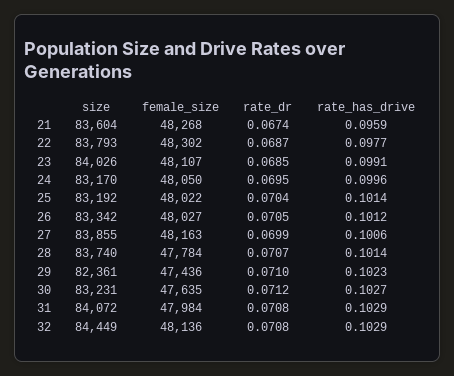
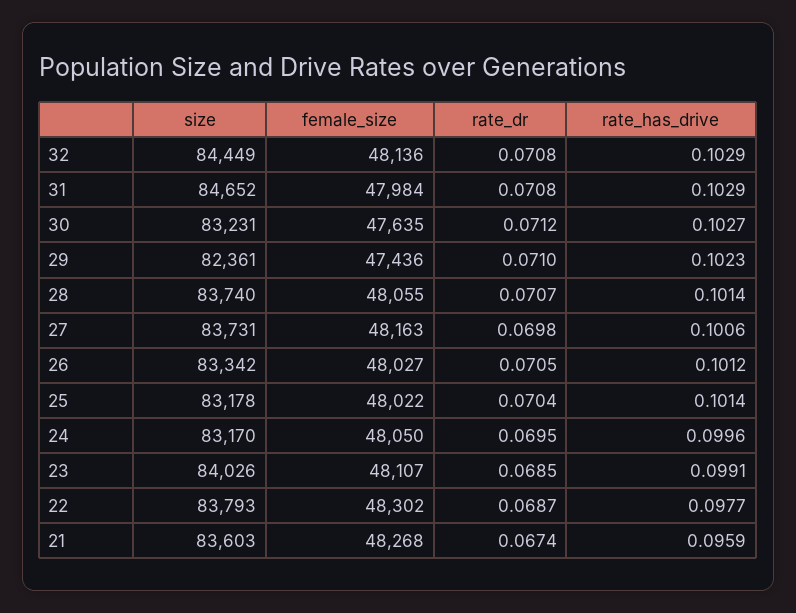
size, 21: 83604 -> 83603
size, 25: 83192 -> 83178
size, 27: 83855 -> 83731
rate_dr, 27: 0.0699 -> 0.0698
female_size, 28: 47784 -> 48055
size, 31: 84072 -> 84652

